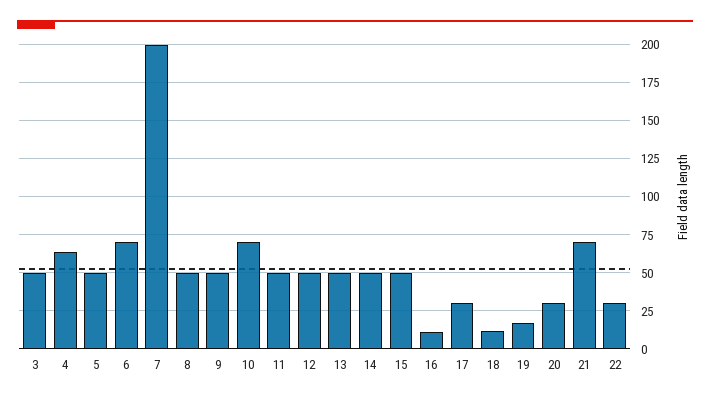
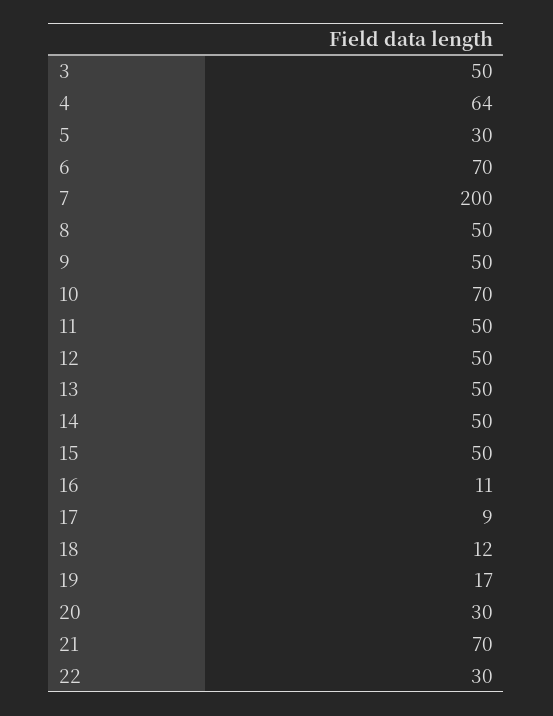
5: 50 -> 30
17: 30 -> 9

